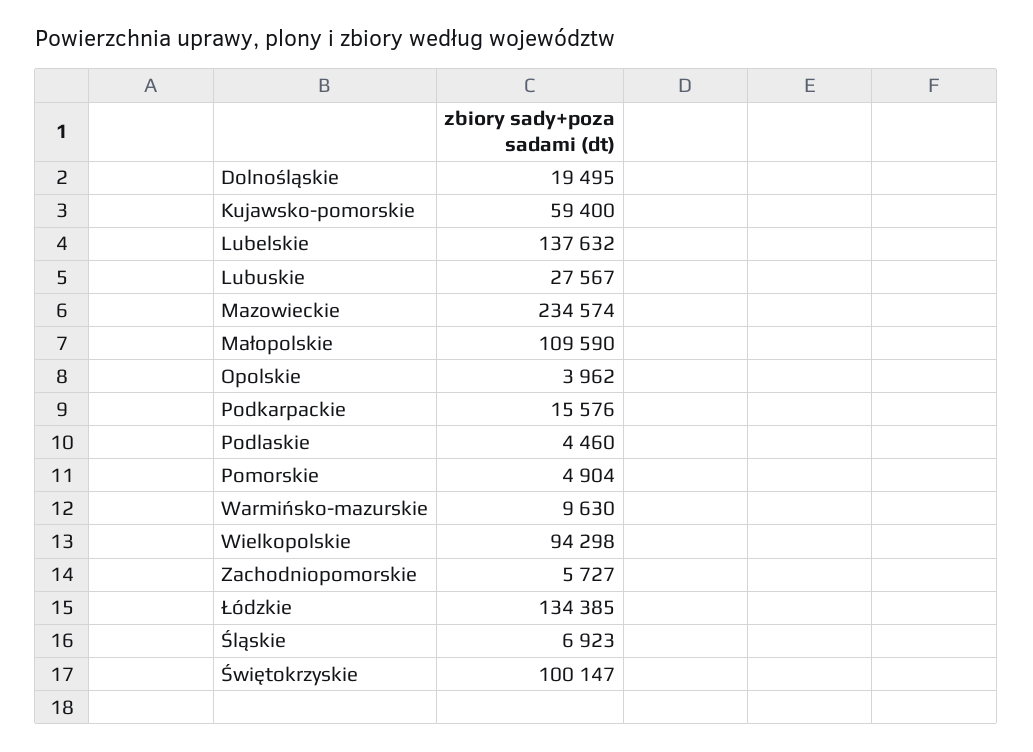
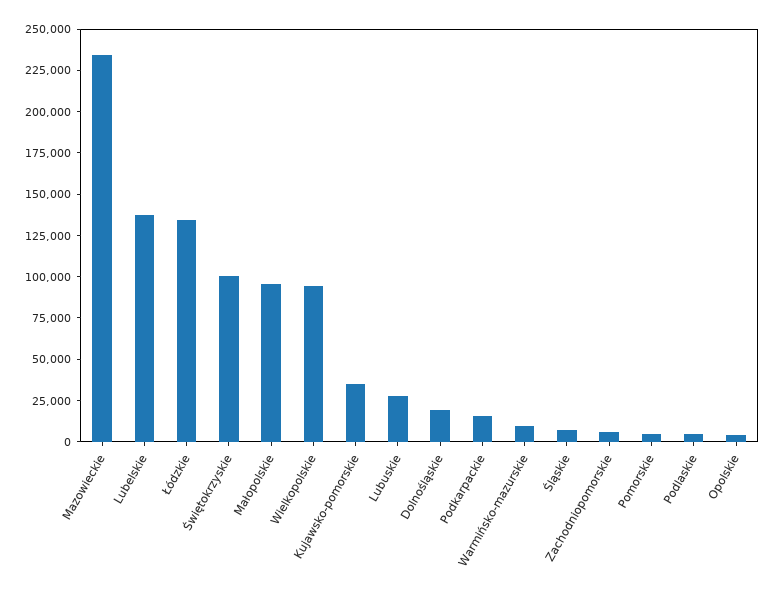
Kujawsko-pomorskie: 59400 -> 35000
Małopolskie: 109590 -> 95000

